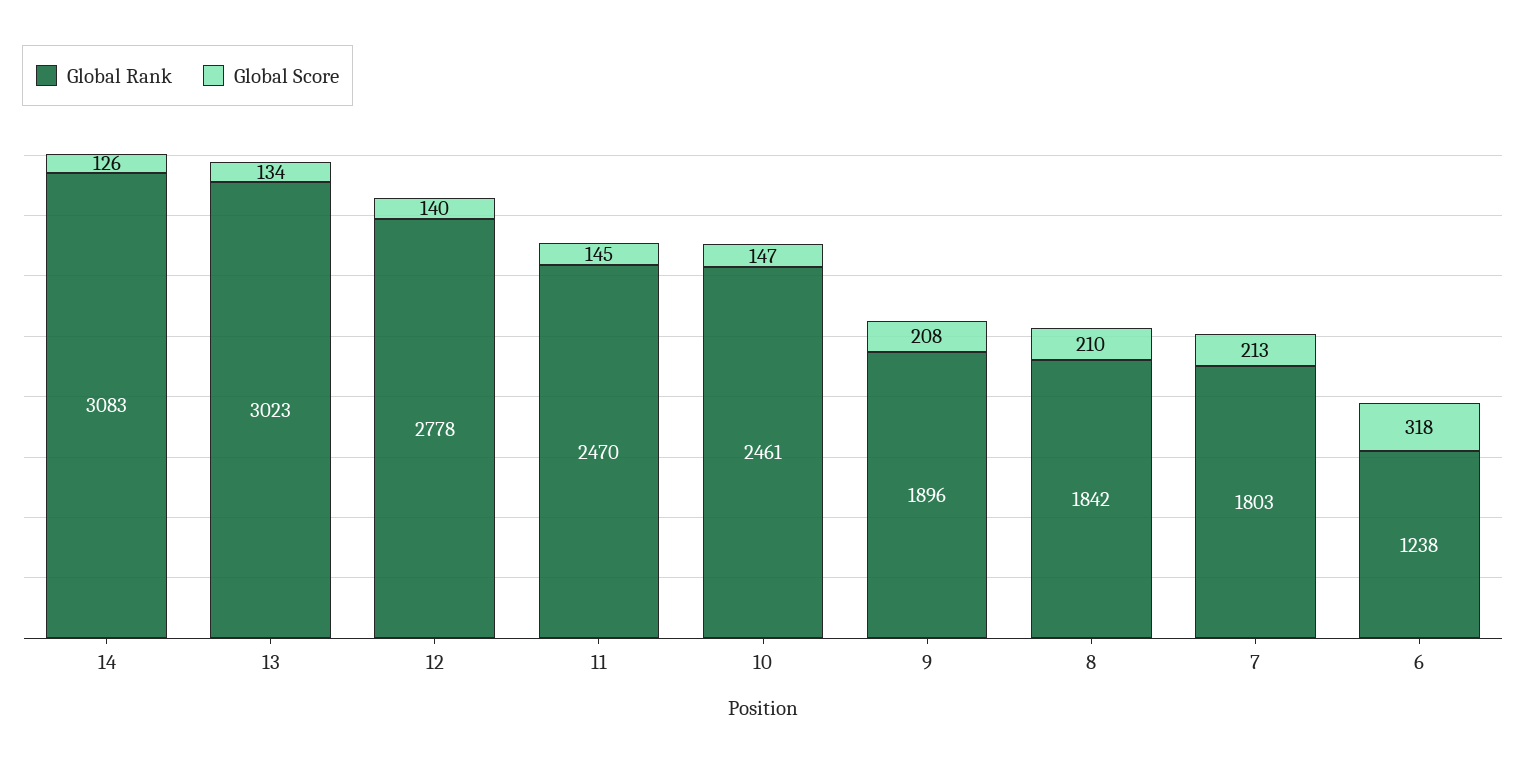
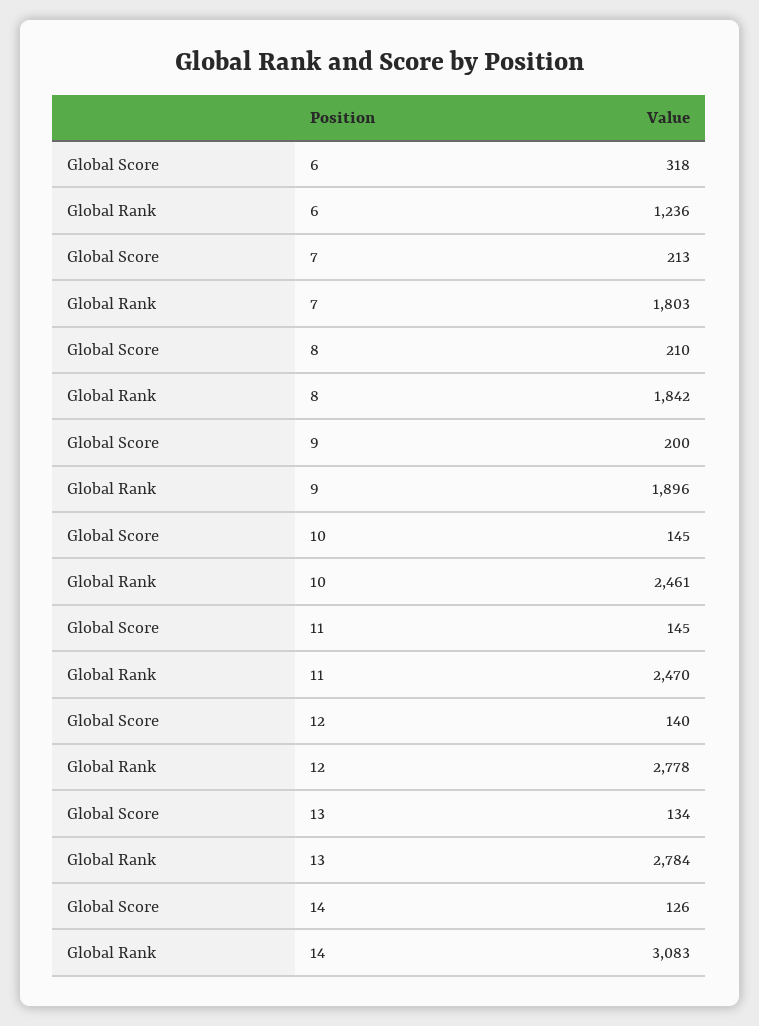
Global Rank, 13: 3023 -> 2784
Global Score, 10: 147 -> 145
Global Score, 9: 208 -> 200
Global Rank, 6: 1238 -> 1236

